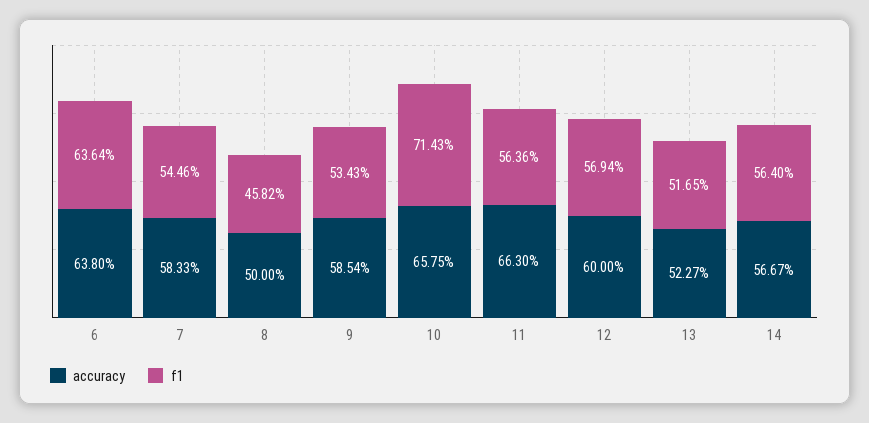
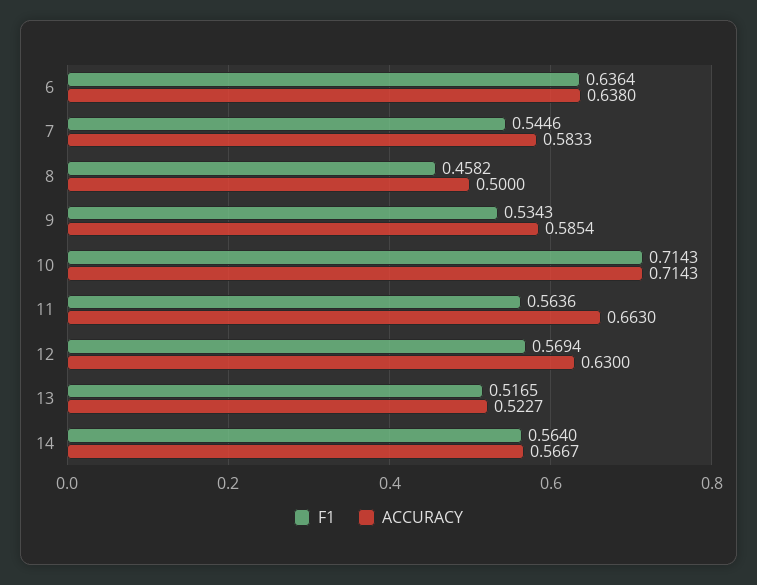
accuracy, 10: 0.6575 -> 0.7143
accuracy, 12: 0.6 -> 0.63

